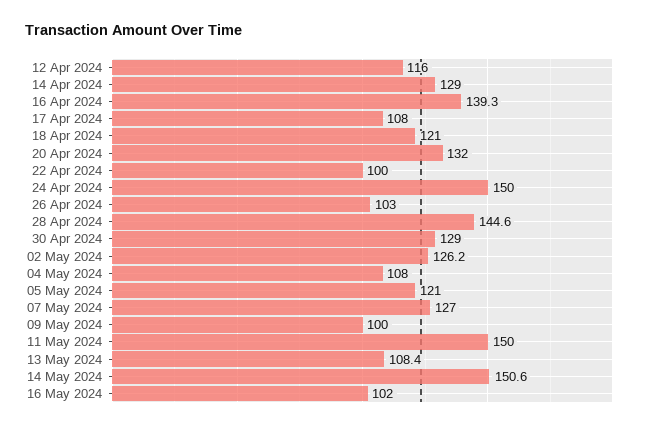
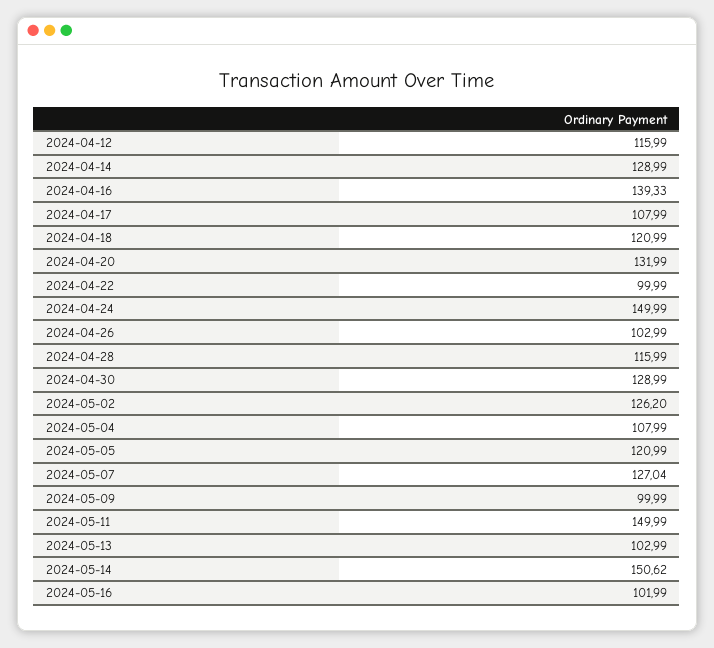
28 Apr 2024: 144.6 -> 115.99
13 May 2024: 108.4 -> 102.99

